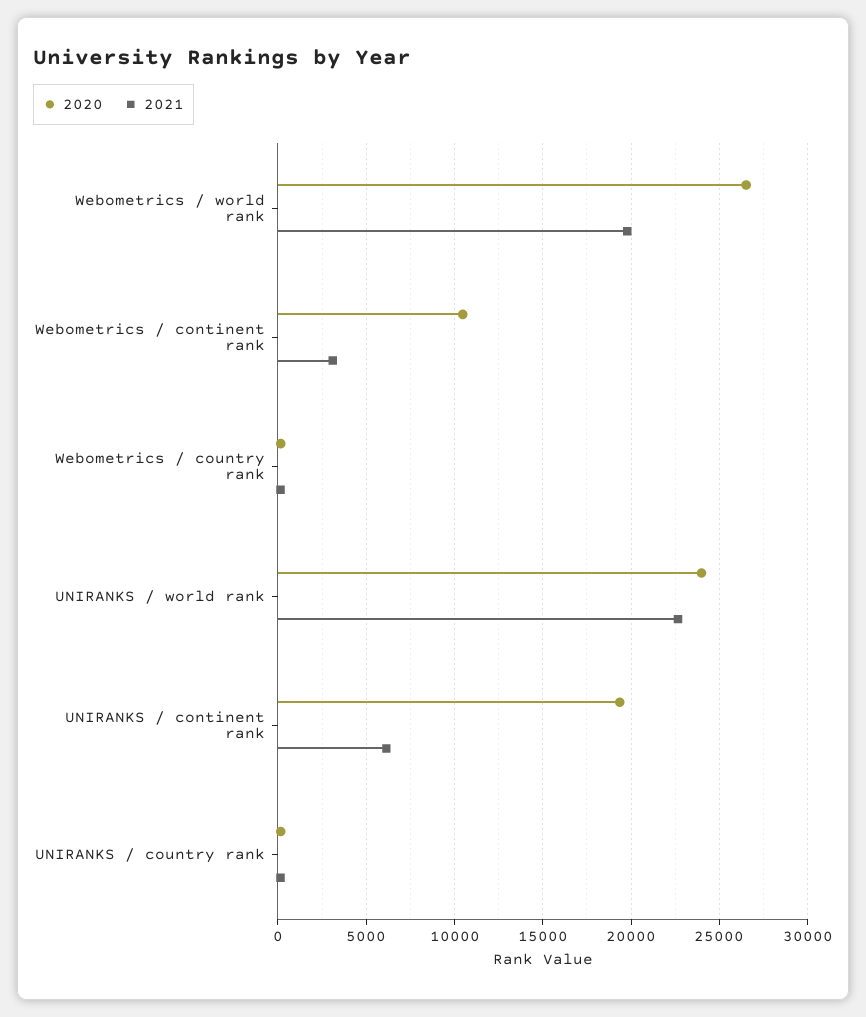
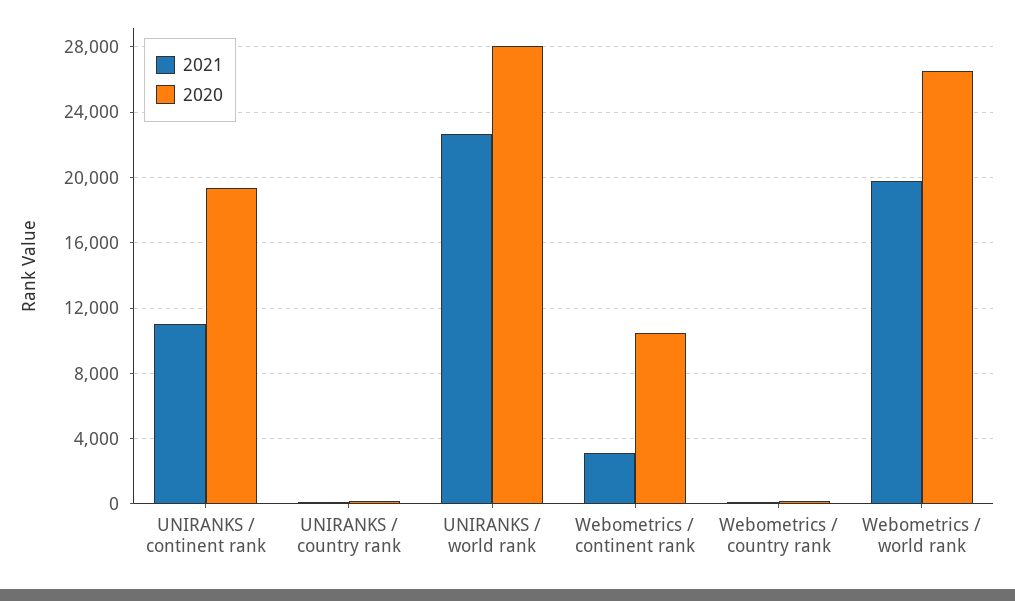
2020, UNIRANKS / world rank: 24000 -> 28000
2021, UNIRANKS / continent rank: 6000 -> 11000

